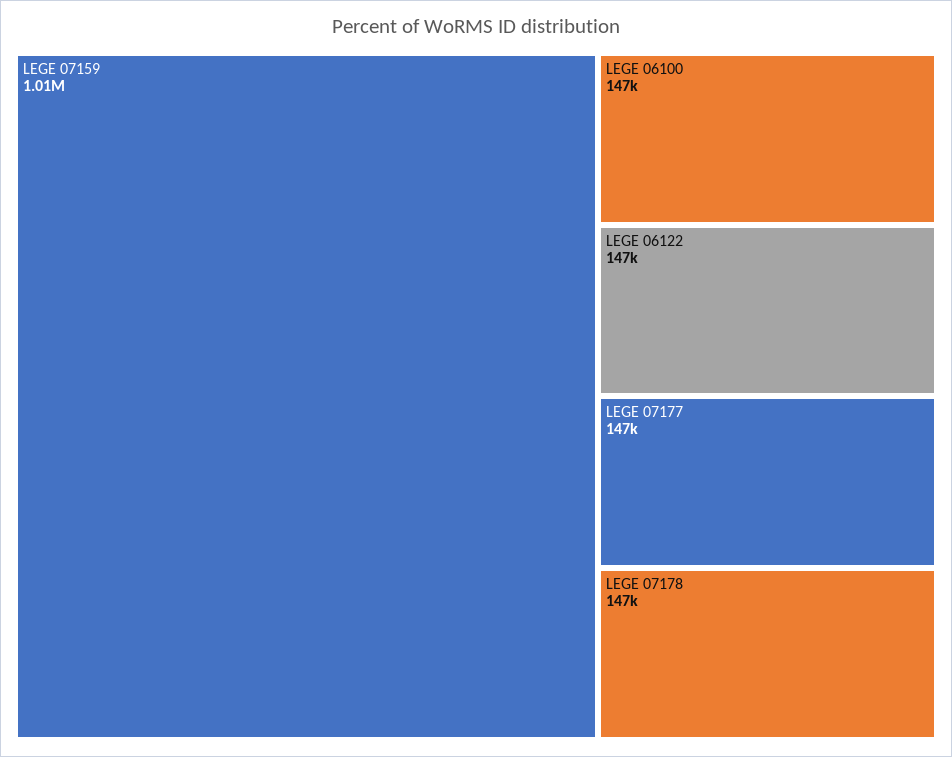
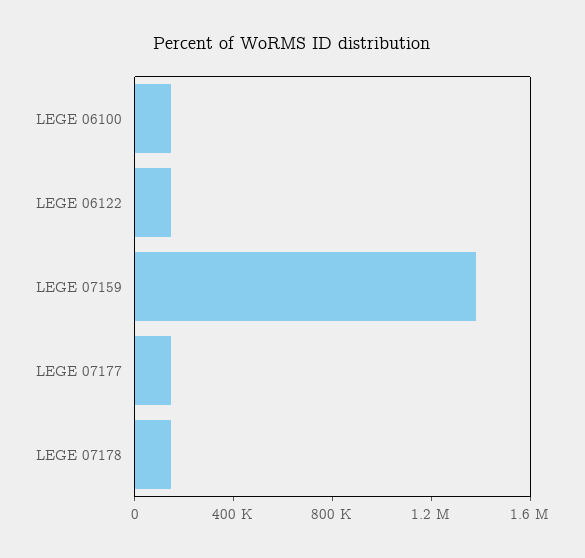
LEGE 07159: 1010000 -> 1400000

